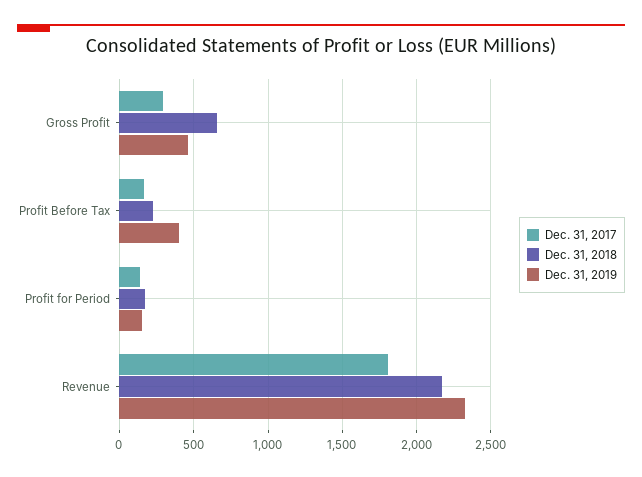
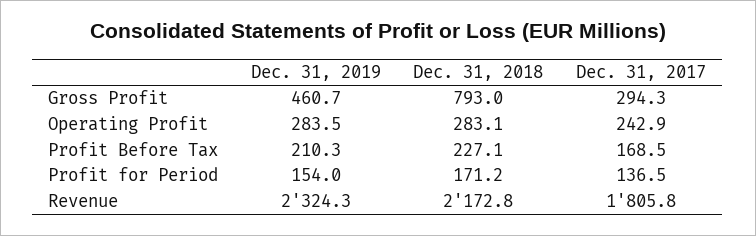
Dec. 31, 2018, Gross Profit: 650 -> 793
Dec. 31, 2019, Profit Before Tax: 400 -> 210.3
Dec. 31, 2019, Operating Profit: none -> 283.5
Dec. 31, 2018, Operating Profit: none -> 283.1
Dec. 31, 2017, Operating Profit: none -> 242.9

